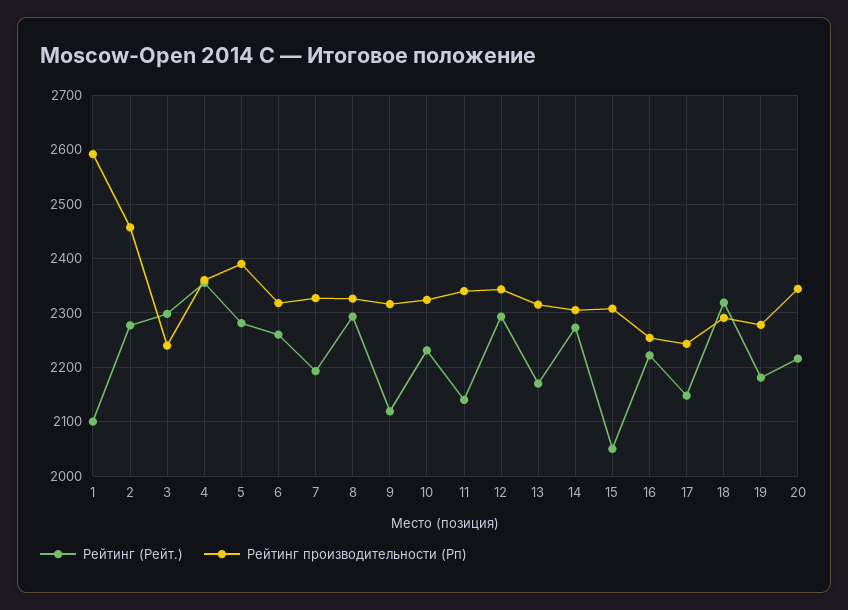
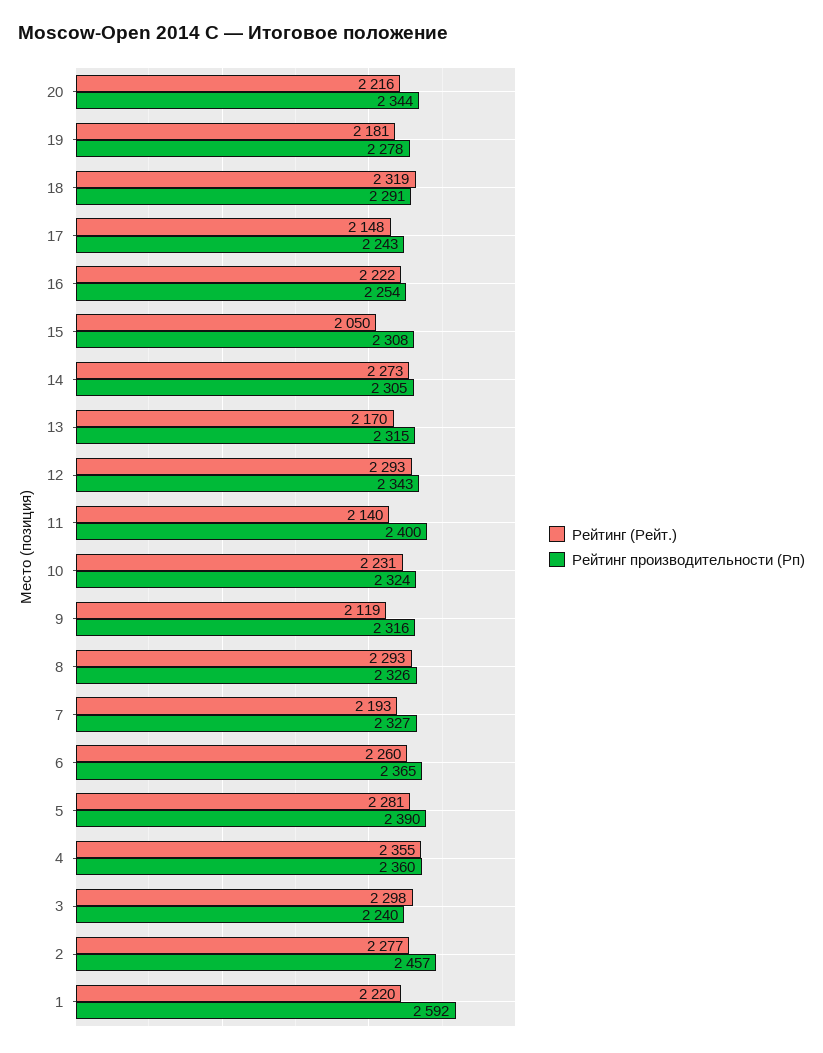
Рейтинг (Рейт.), 1: 2100 -> 2220
Рейтинг производительности (Рп), 6: 2320 -> 2365
Рейтинг производительности (Рп), 11: 2340 -> 2400

